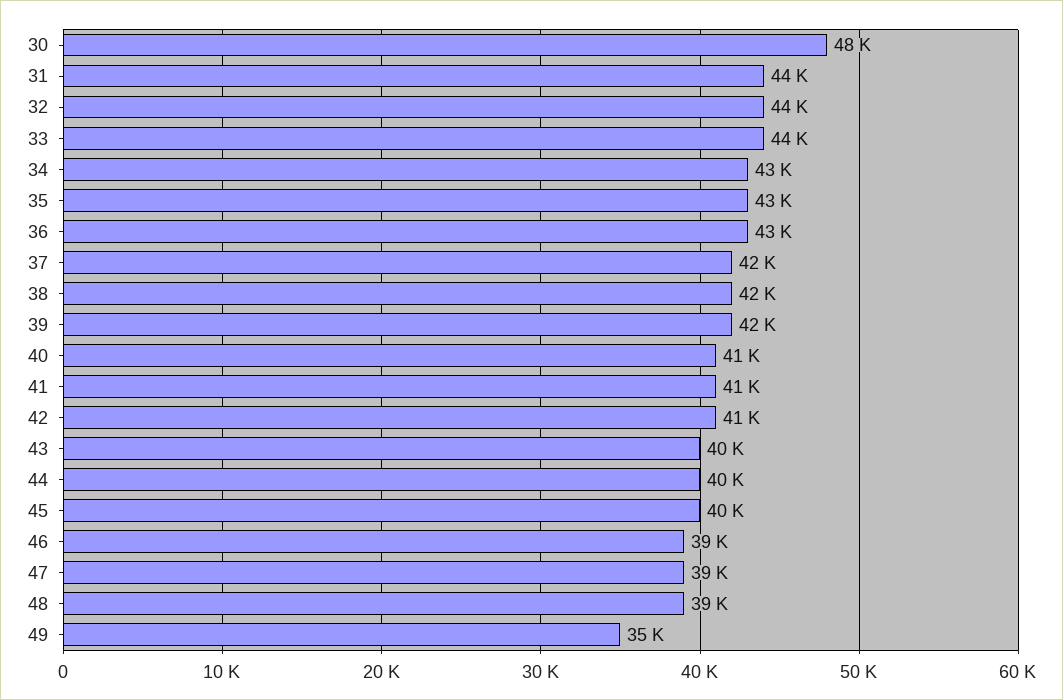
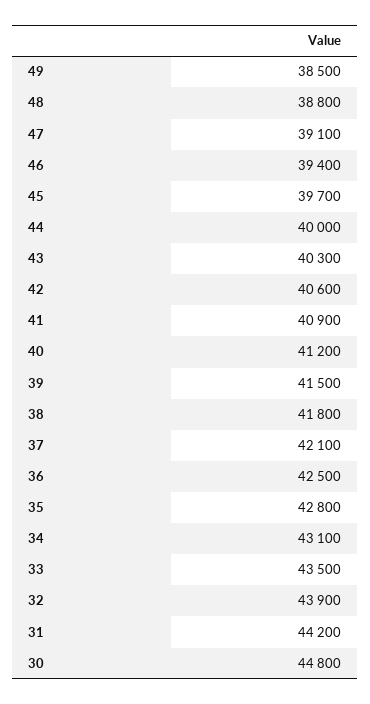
30: 48000 -> 44800
49: 35000 -> 38500

